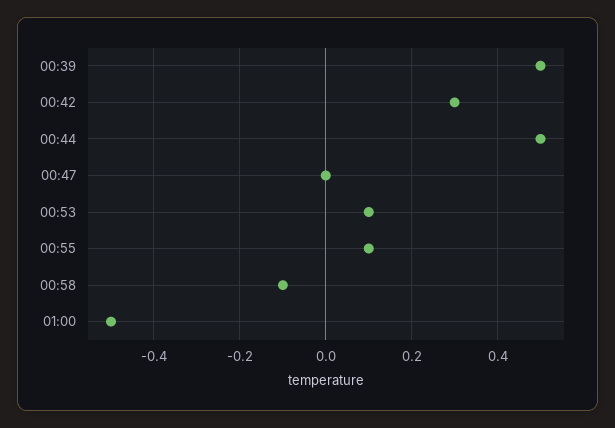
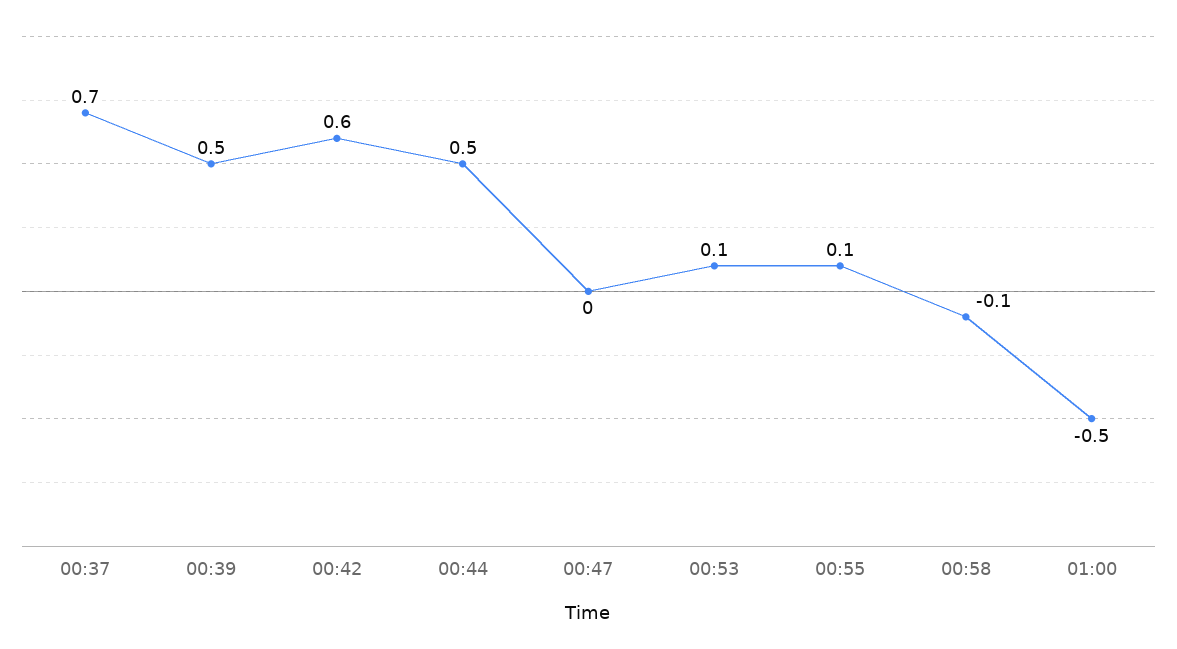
00:42: 0.3 -> 0.6
00:37: none -> 0.7

